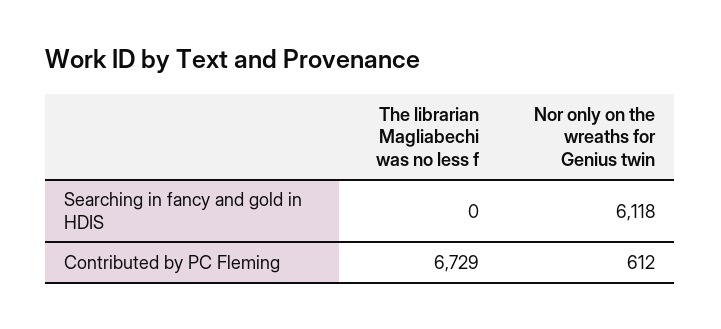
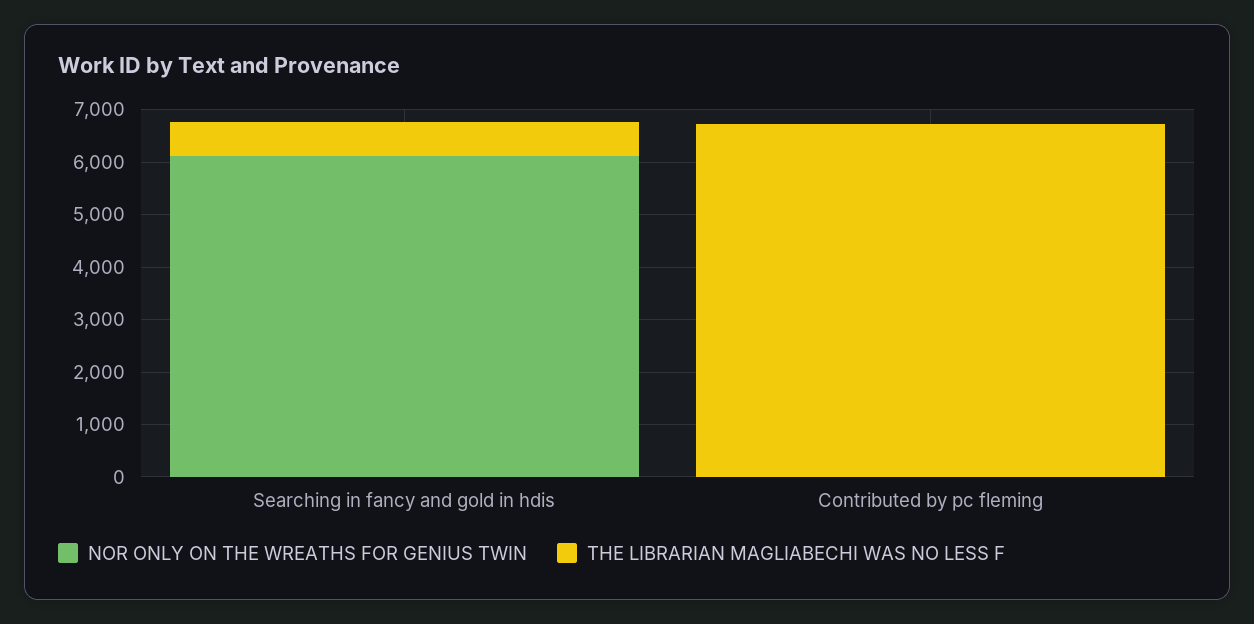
The librarian Magliabechi was no less f, Searching in fancy and gold in HDIS: 0 -> 600
Nor only on the wreaths for Genius twin, Contributed by PC Fleming: 612 -> 0

